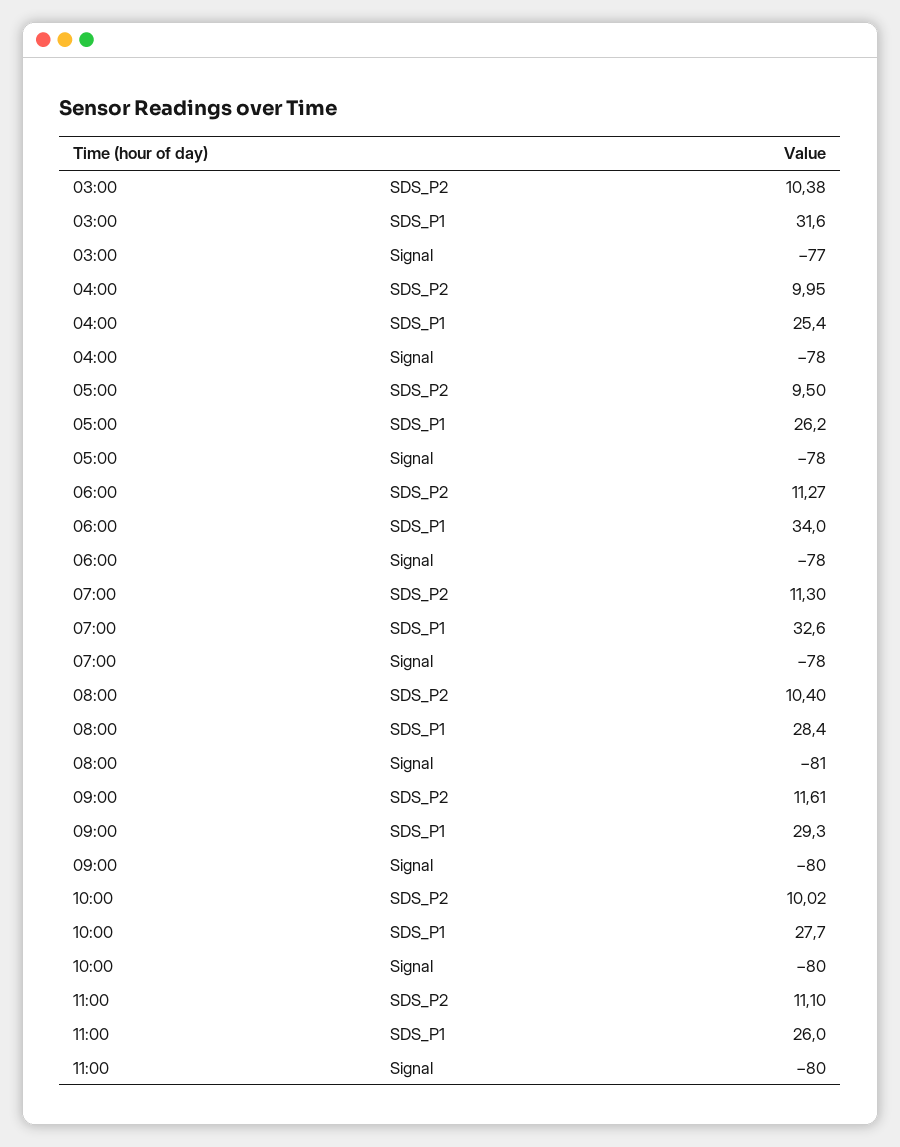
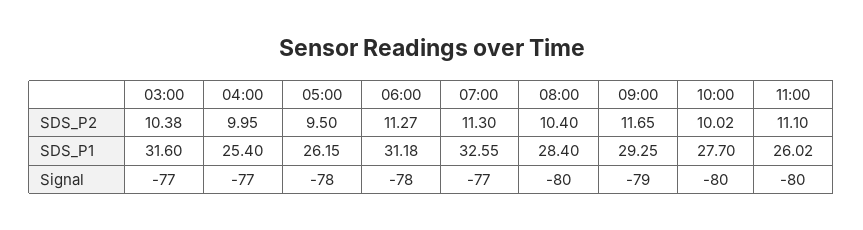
04:00, Signal: -78 -> -77
06:00, SDS_P1: 34 -> 31.18
07:00, Signal: -78 -> -77
08:00, Signal: -81 -> -80
09:00, SDS_P2: 11.61 -> 11.65
09:00, Signal: -80 -> -79

